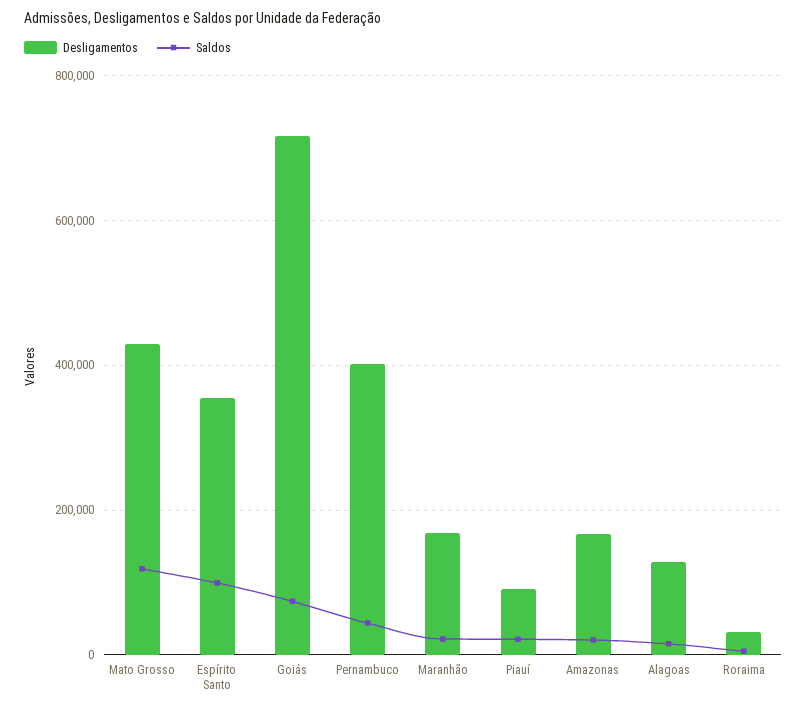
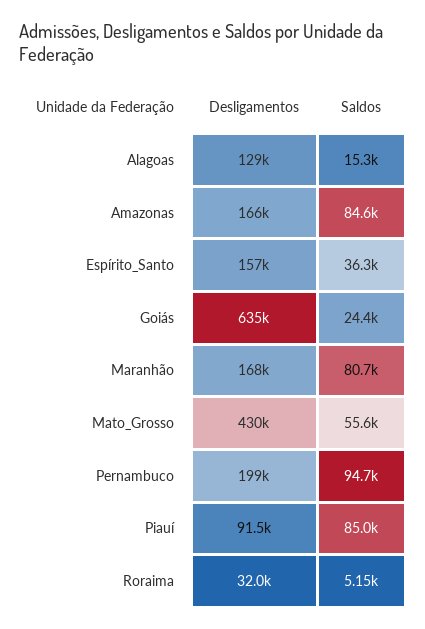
Saldos, Mato Grosso: 120000 -> 55600
Desligamentos, Espírito Santo: 360000 -> 157000
Saldos, Espírito Santo: 100000 -> 36300
Desligamentos, Goiás: 720000 -> 635000
Saldos, Goiás: 80000 -> 24400
Desligamentos, Pernambuco: 400000 -> 199000
Saldos, Pernambuco: 40000 -> 94700
Saldos, Maranhão: 20000 -> 80700
Saldos, Piauí: 20000 -> 85000
Saldos, Amazonas: 20000 -> 84600

